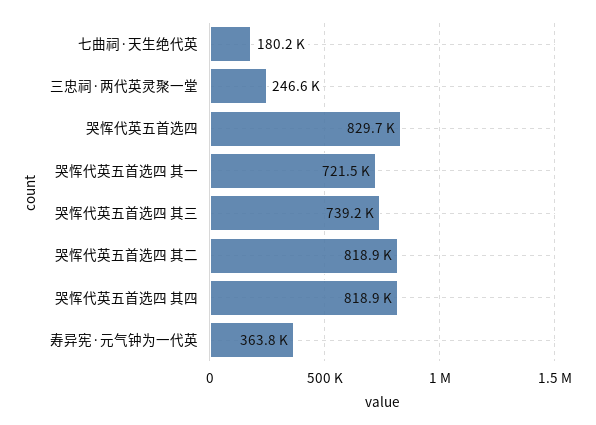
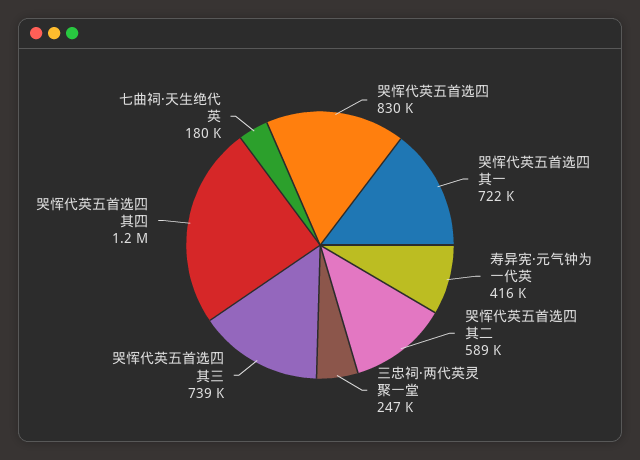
哭恽代英五首选四 其二: 818900 -> 589000
哭恽代英五首选四 其四: 818900 -> 1200000
寿异宪·元气钟为一代英: 363800 -> 416000

